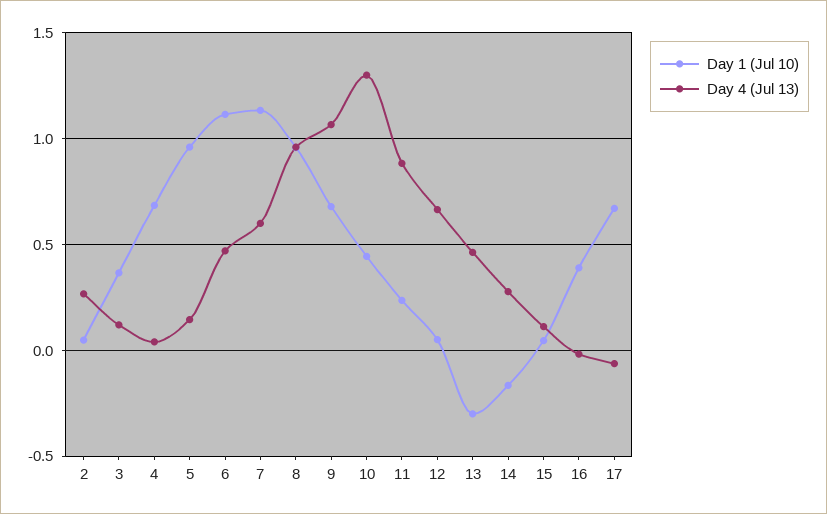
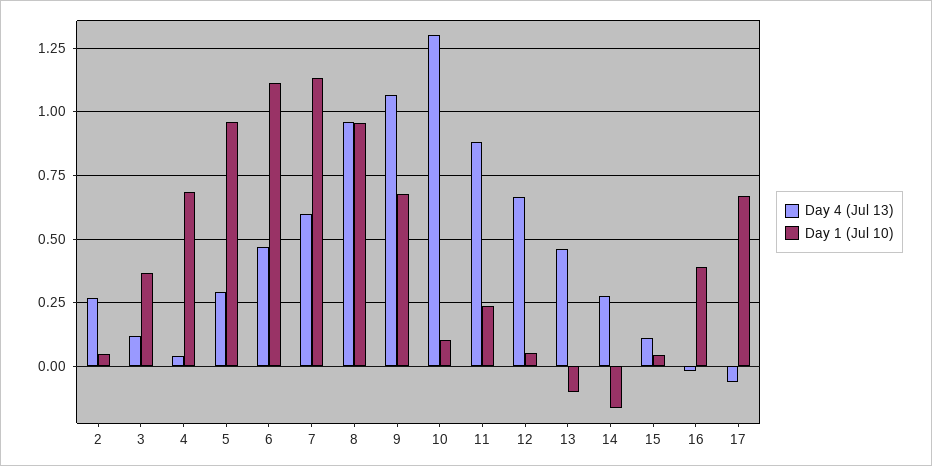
Day 4 (Jul 13), 5: 0.15 -> 0.3
Day 1 (Jul 10), 10: 0.45 -> 0.1
Day 1 (Jul 10), 13: -0.3 -> -0.1

